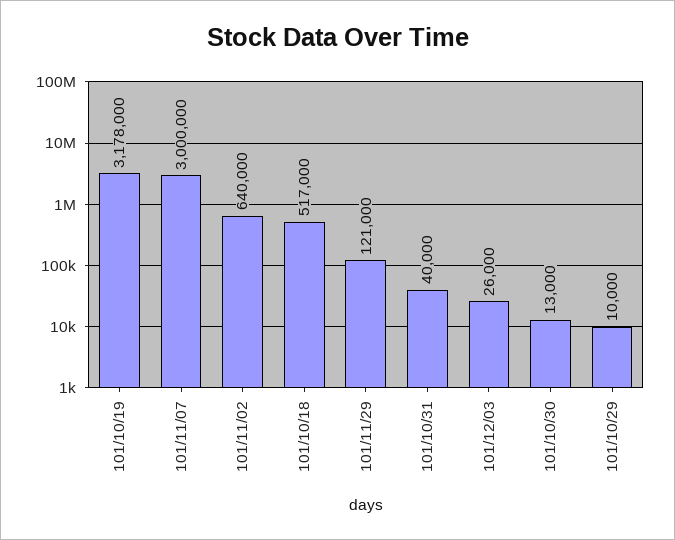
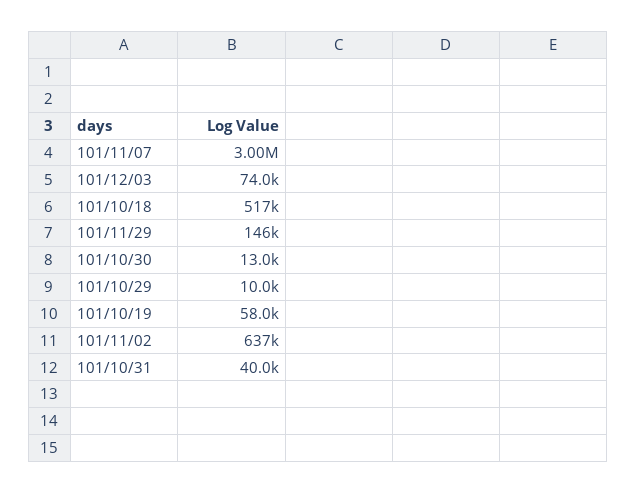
101/10/19: 3178000 -> 58000
101/11/02: 640000 -> 637000
101/11/29: 121000 -> 146000
101/12/03: 26000 -> 74000

